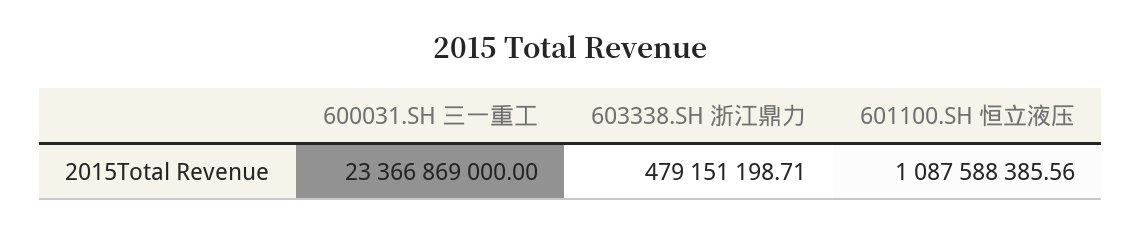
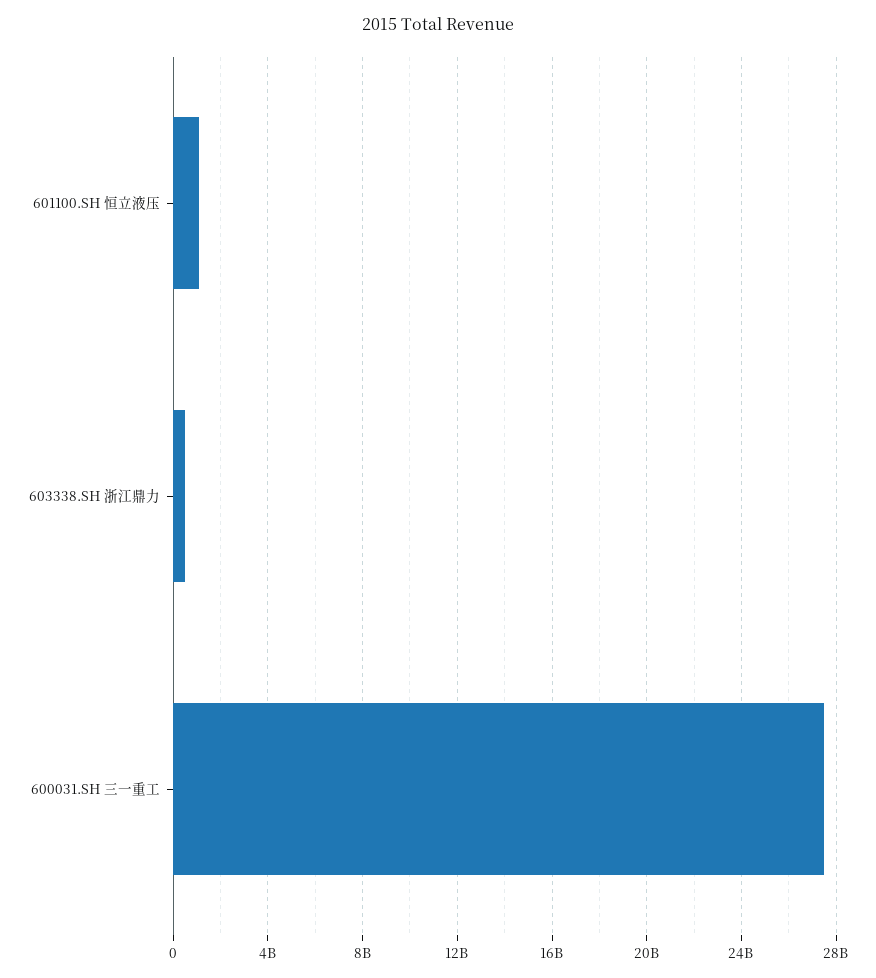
600031.SH 三一重工: 23366869000 -> 27500000000

